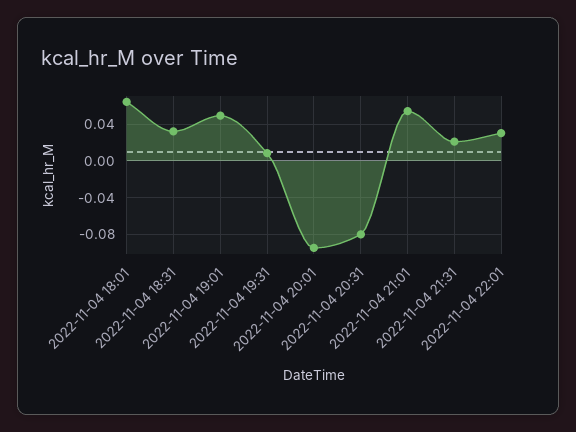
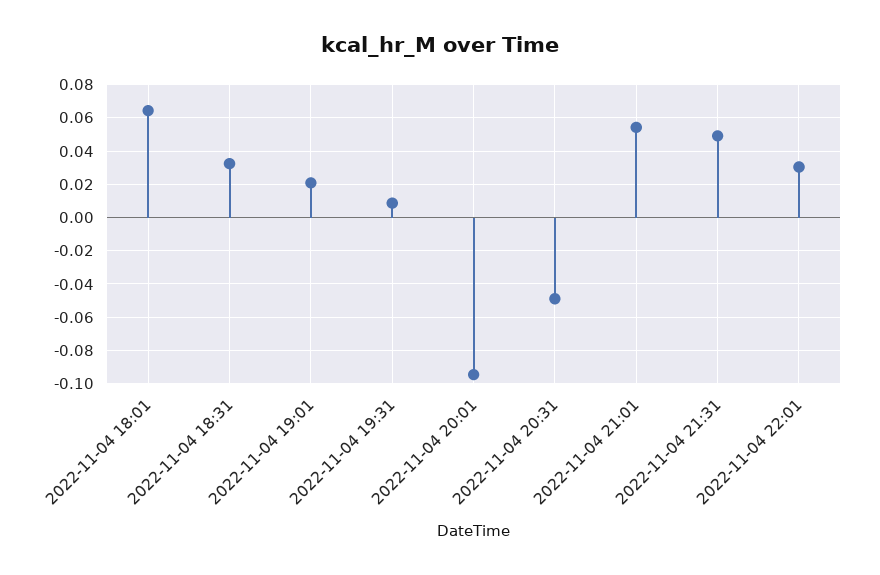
2022-11-04 19:01: 0.05 -> 0.02
2022-11-04 20:31: -0.08 -> -0.05
2022-11-04 21:31: 0.02 -> 0.05

